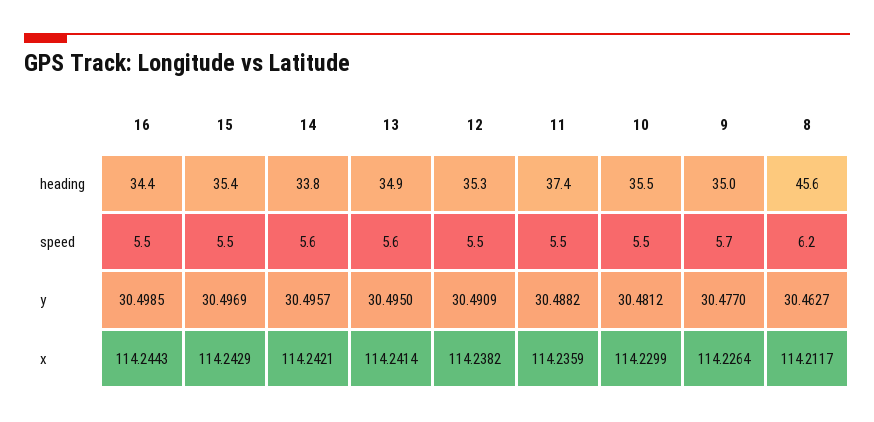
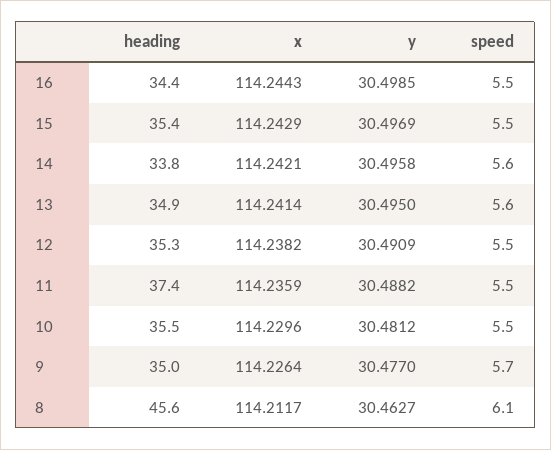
8, speed: 6.2 -> 6.1
14, y: 30.4957 -> 30.4958
10, x: 114.2299 -> 114.2296

